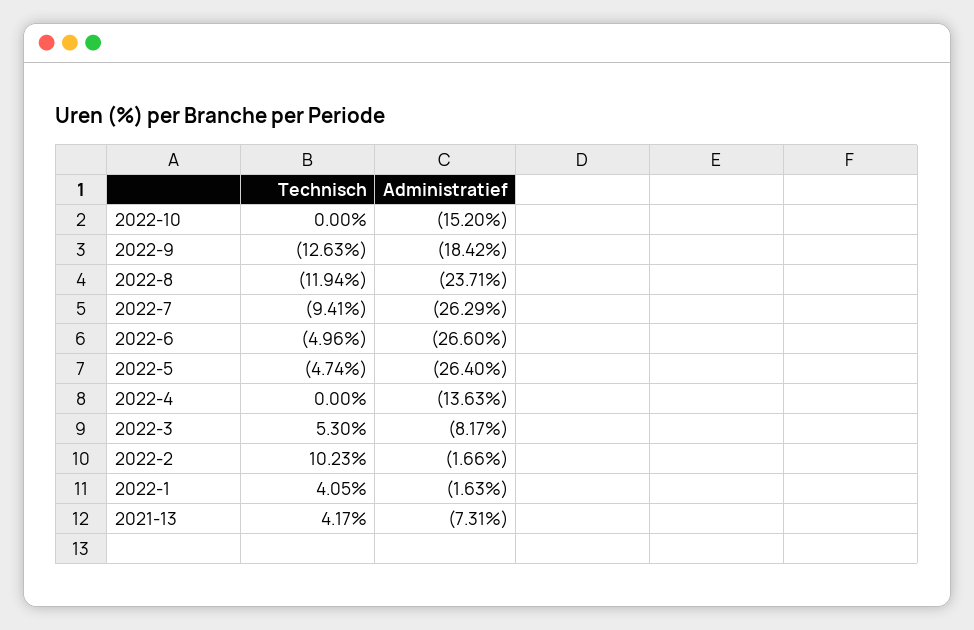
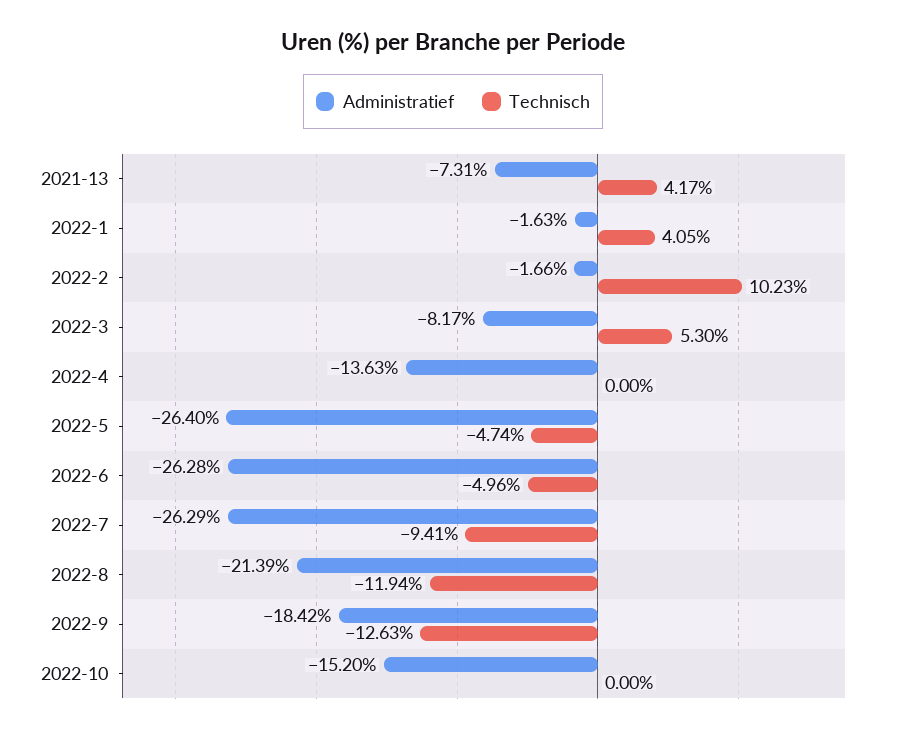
Administratief, 2022-8: -23.71 -> -21.39
Administratief, 2022-6: -26.6 -> -26.28

